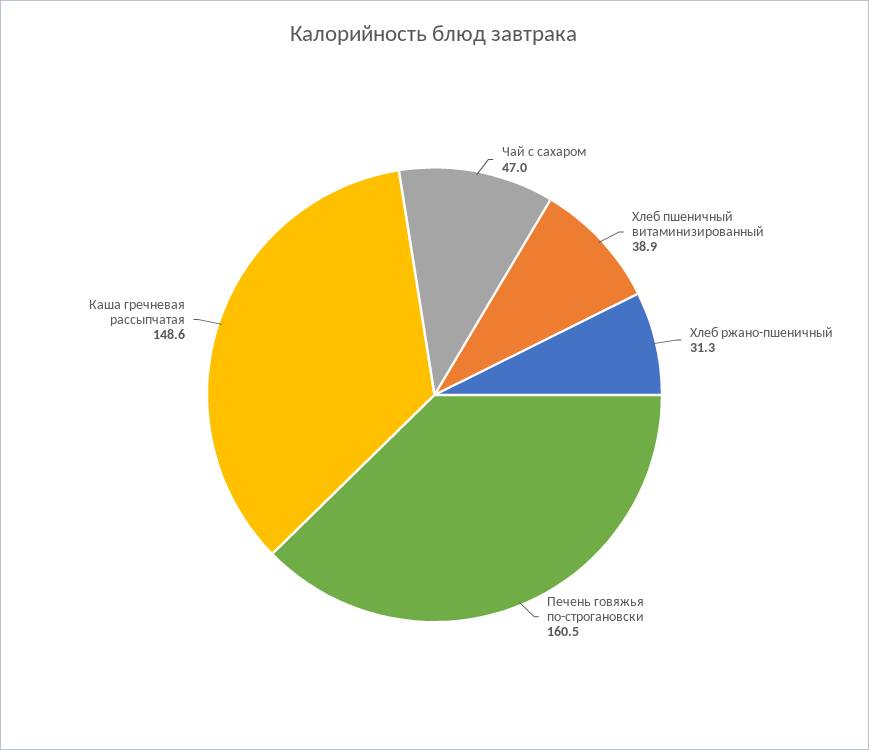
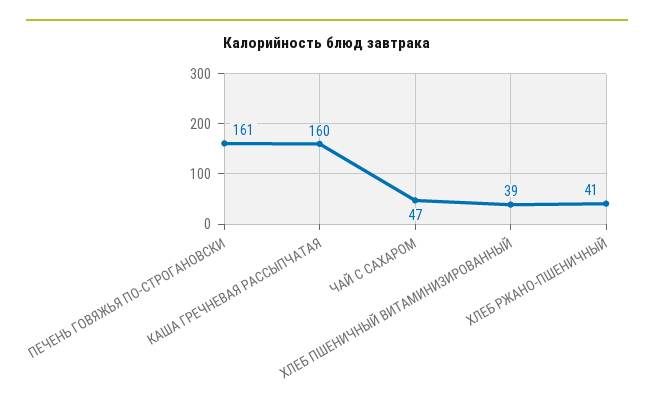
Хлеб ржано-пшеничный: 31.3 -> 41
Каша гречневая рассыпчатая: 148.6 -> 160

